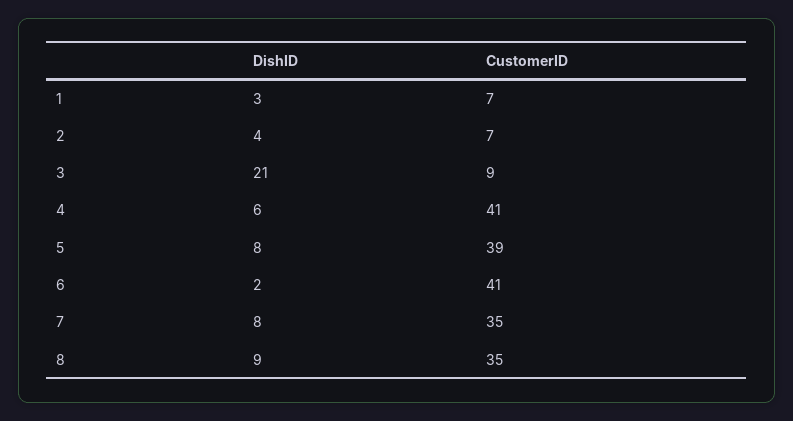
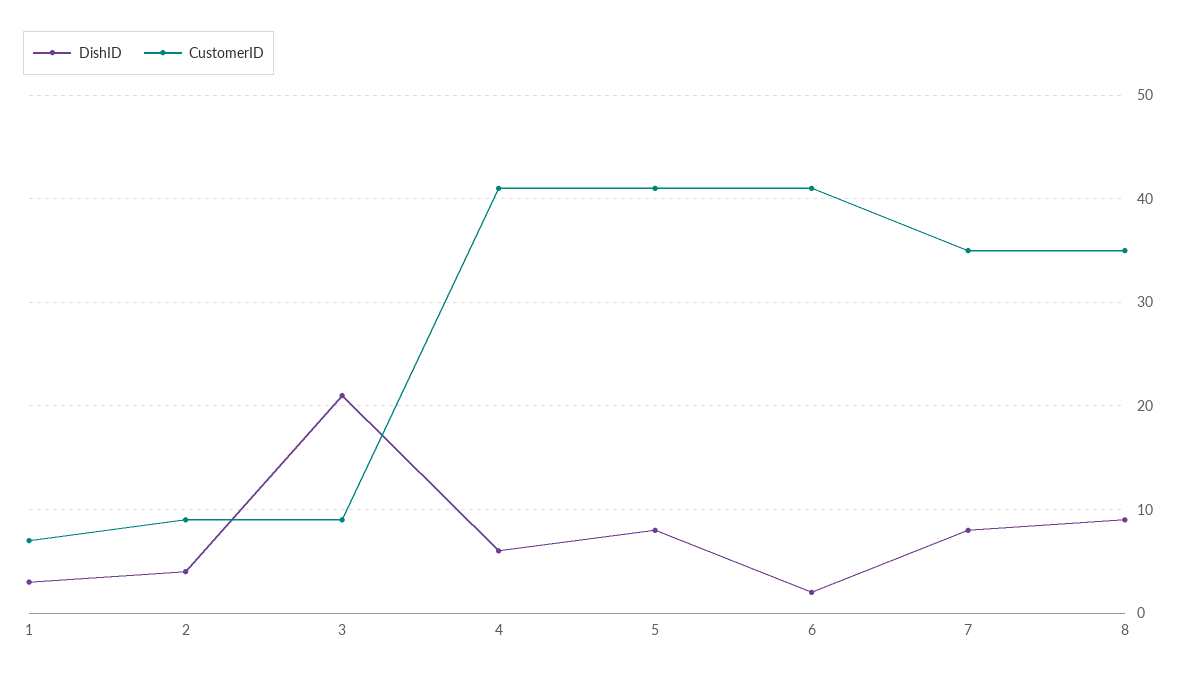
CustomerID, 2: 7 -> 9
CustomerID, 5: 39 -> 41

